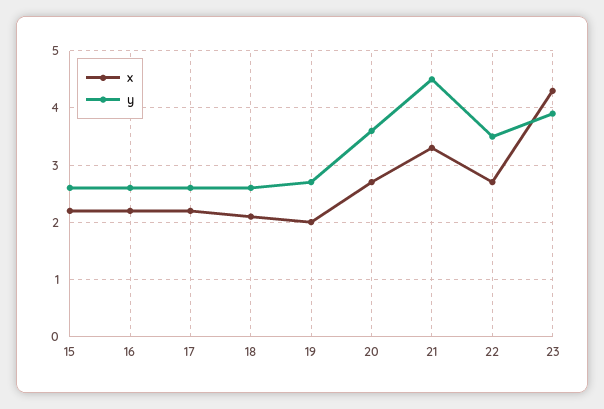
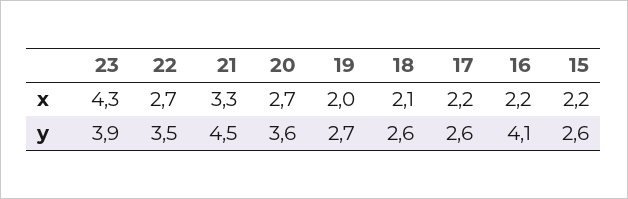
y, 16: 2.5 -> 4.1

